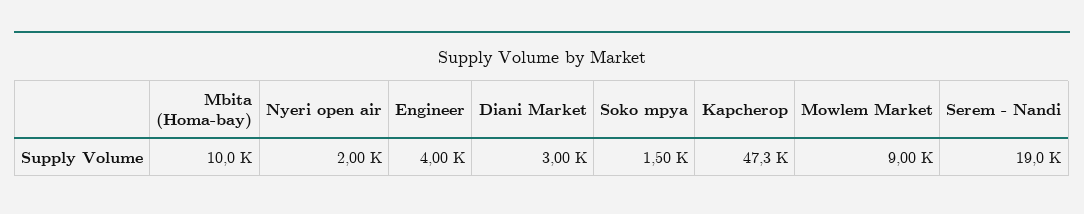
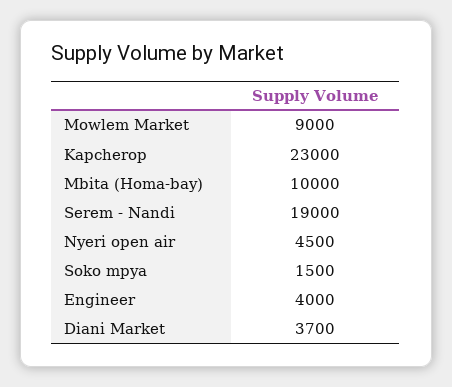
Nyeri open air: 2000 -> 4500
Diani Market: 3000 -> 3700
Kapcherop: 47300 -> 23000

